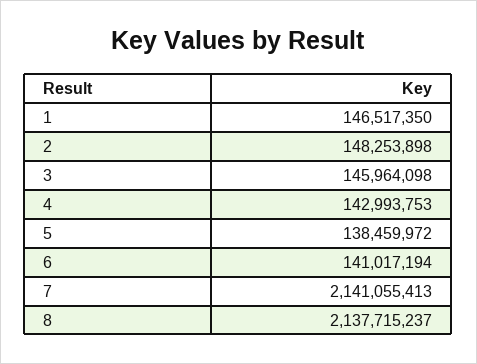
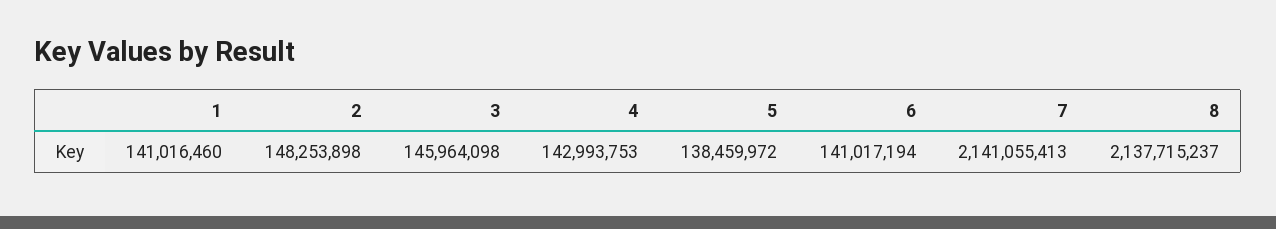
1: 146517350 -> 141016460

